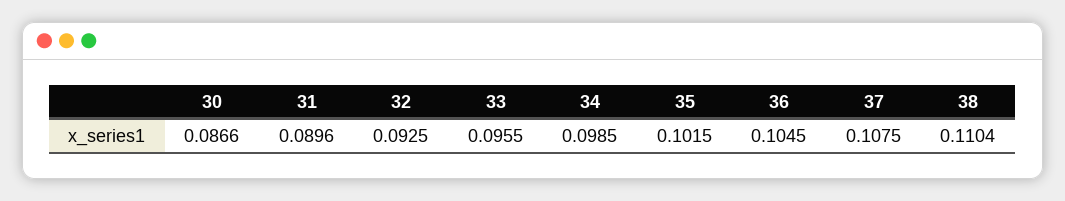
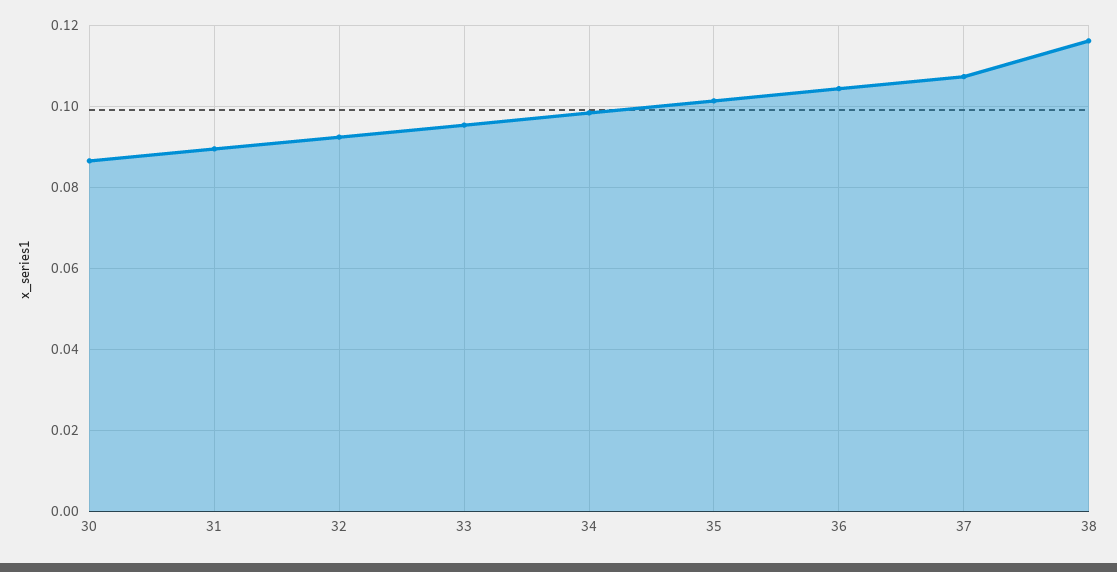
38: 0.1104 -> 0.116

